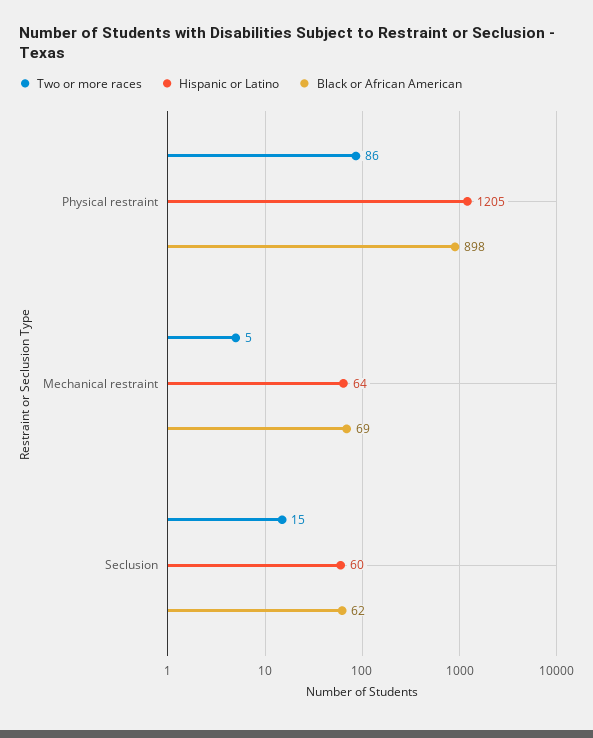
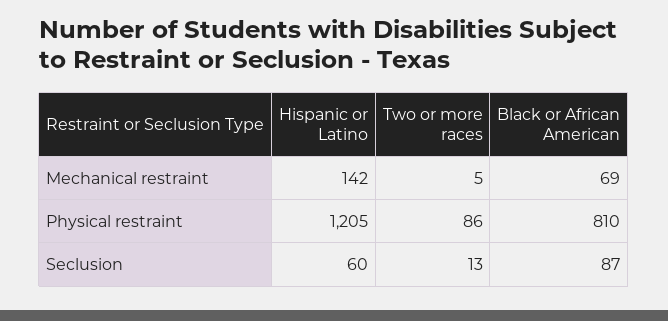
Black or African American, Physical restraint: 898 -> 810
Hispanic or Latino, Mechanical restraint: 64 -> 142
Two or more races, Seclusion: 15 -> 13
Black or African American, Seclusion: 62 -> 87

